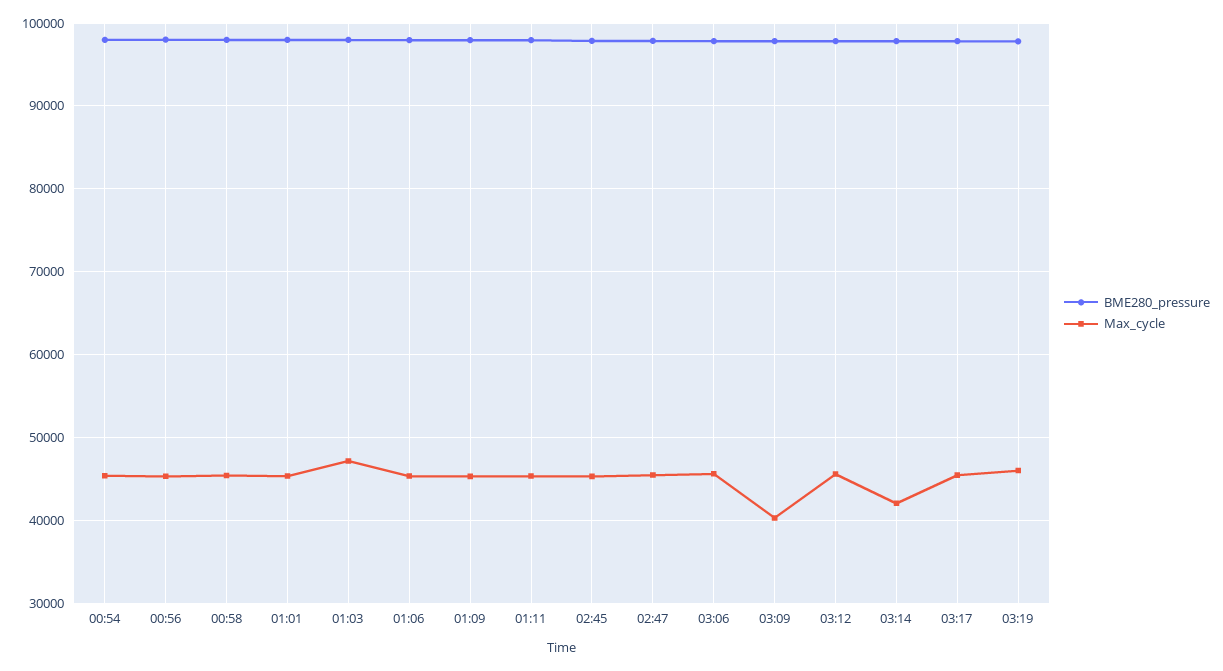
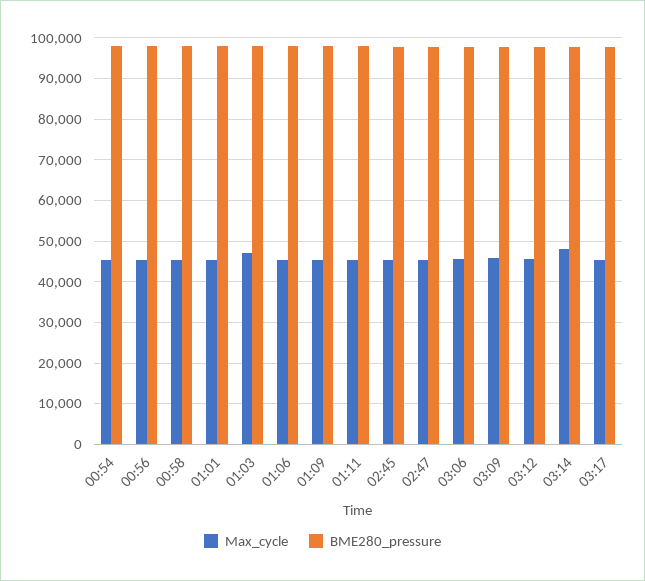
Max_cycle, 03:09: 40000 -> 46000
Max_cycle, 03:14: 42000 -> 48000
BME280_pressure, 03:19: 98000 -> none
Max_cycle, 03:19: 46000 -> none

